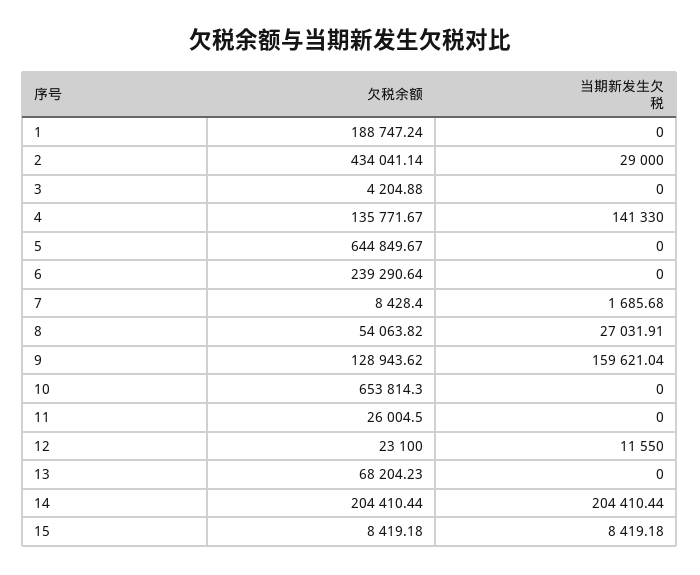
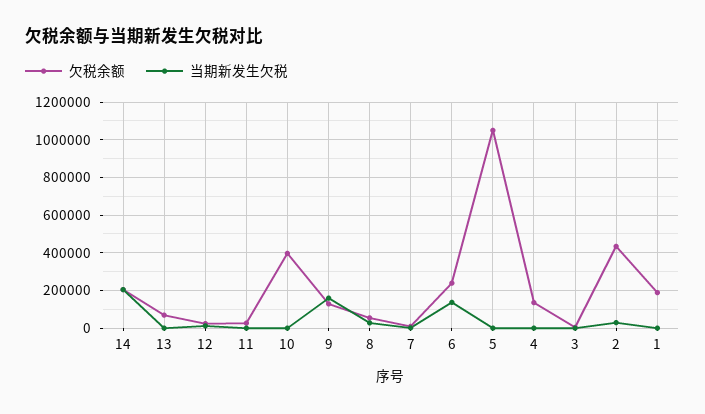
当期新发生欠税, 4: 141330 -> 0
欠税余额, 5: 644849.67 -> 1050000
当期新发生欠税, 6: 0 -> 150000
欠税余额, 10: 653814.3 -> 400000
欠税余额, 15: 8419.18 -> none
当期新发生欠税, 15: 8419.18 -> none

